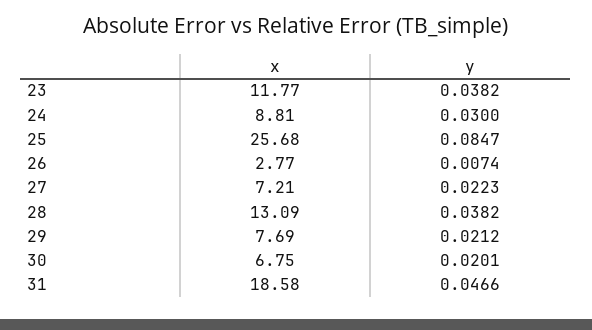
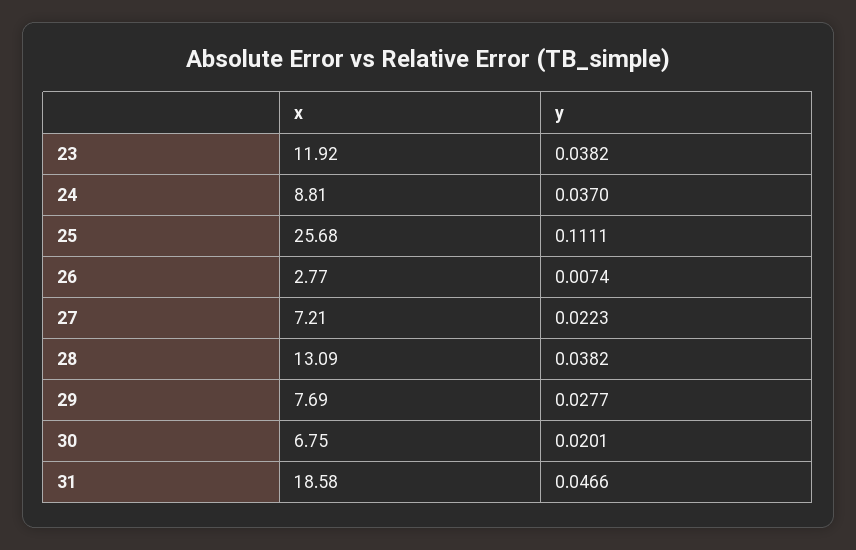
x, 23: 11.77 -> 11.92
y, 24: 0.03 -> 0.037
y, 25: 0.0847 -> 0.1111
y, 29: 0.0212 -> 0.0277

